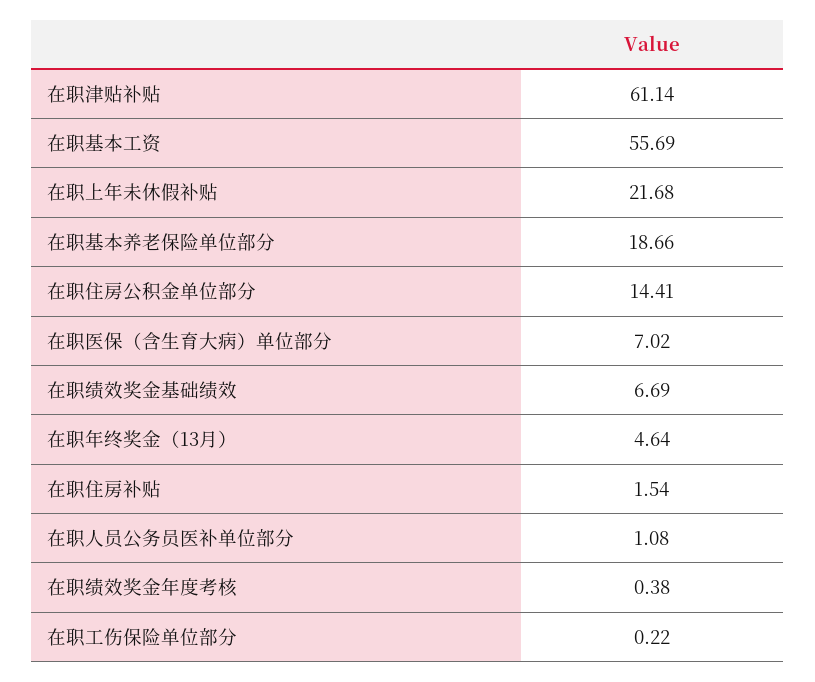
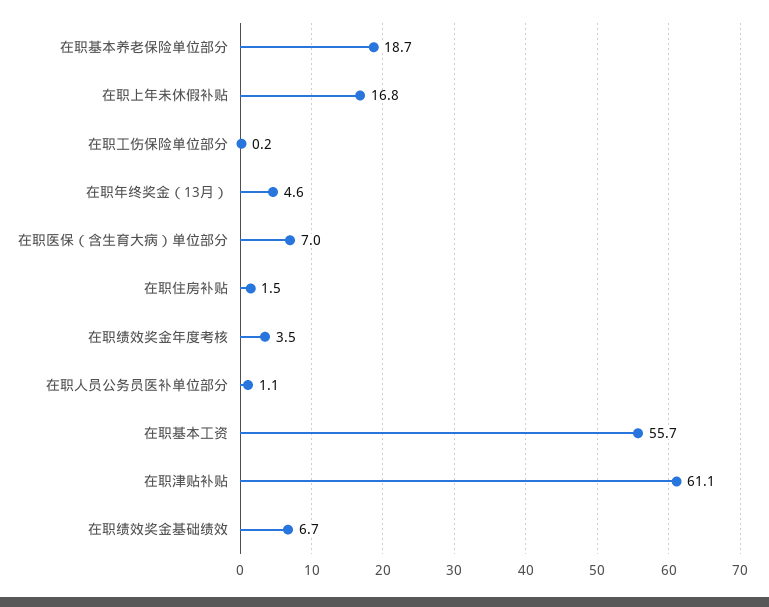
在职上年未休假补贴: 21.68 -> 16.8
在职住房公积金单位部分: 14.41 -> none
在职绩效奖金年度考核: 0.38 -> 3.5

